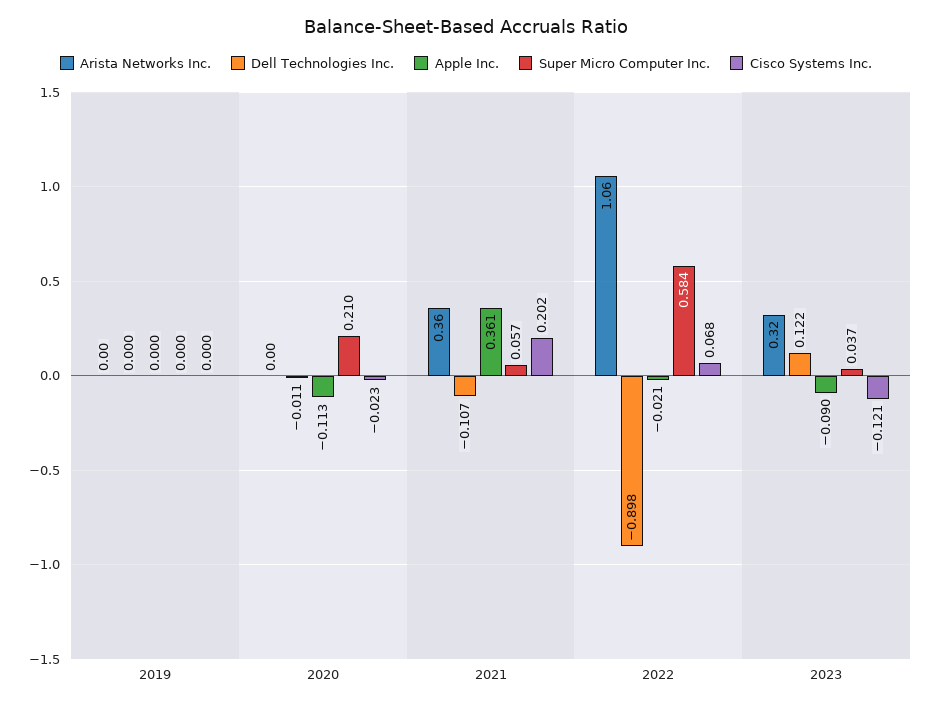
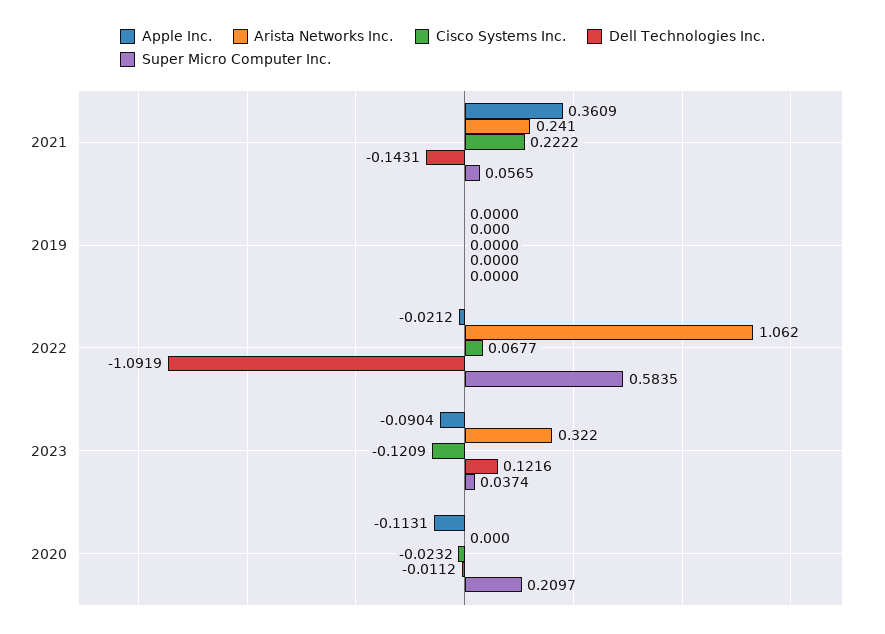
Arista Networks Inc., 2021: 0.36 -> 0.241
Dell Technologies Inc., 2021: -0.107 -> -0.1431
Cisco Systems Inc., 2021: 0.202 -> 0.2222
Dell Technologies Inc., 2022: -0.898 -> -1.0919

